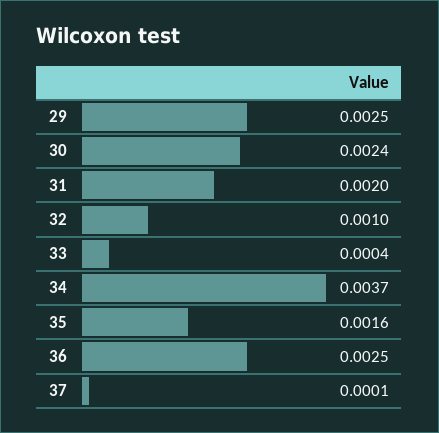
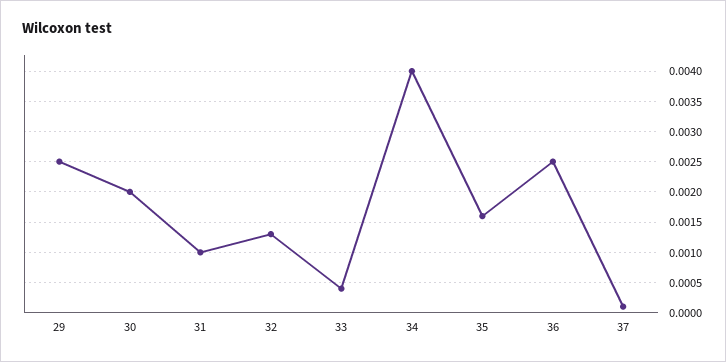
30: 0.0024 -> 0.002
31: 0.002 -> 0.001
32: 0.001 -> 0.0013
34: 0.0037 -> 0.004

